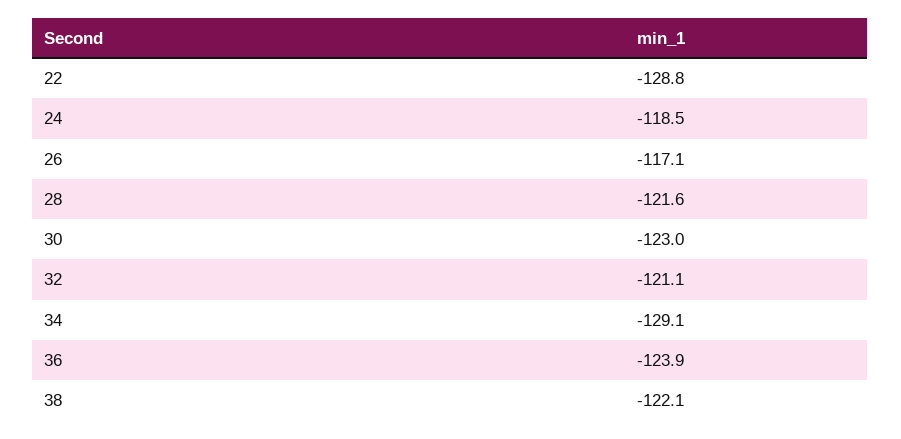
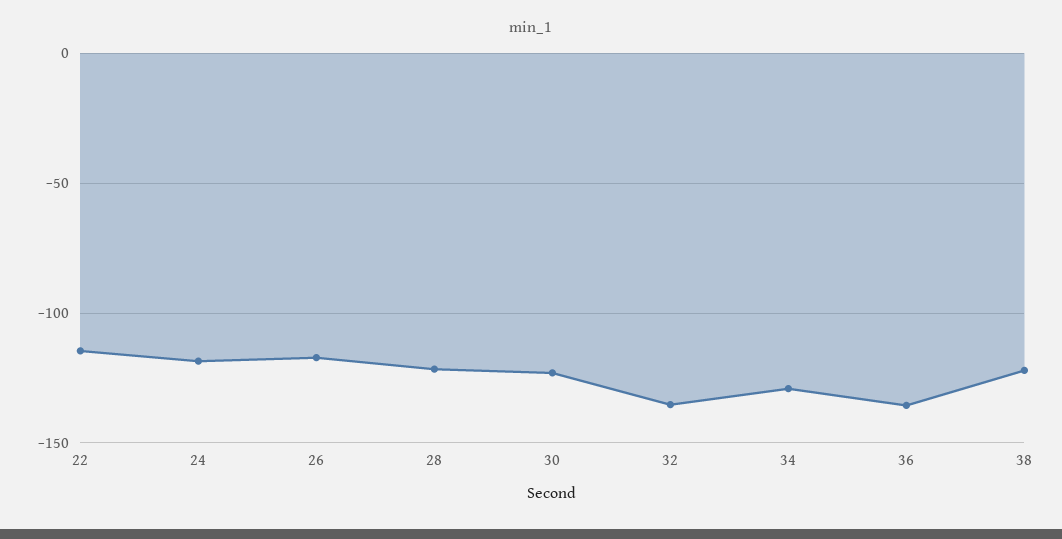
22: -128.8 -> -115
32: -121.1 -> -135
36: -123.9 -> -135

